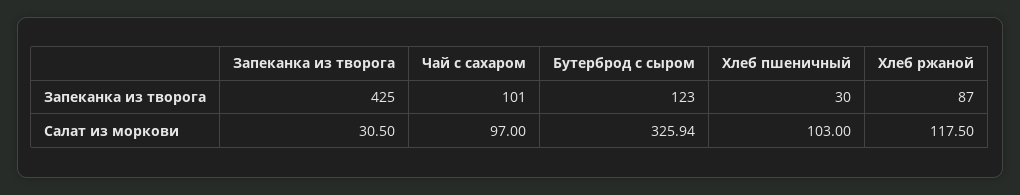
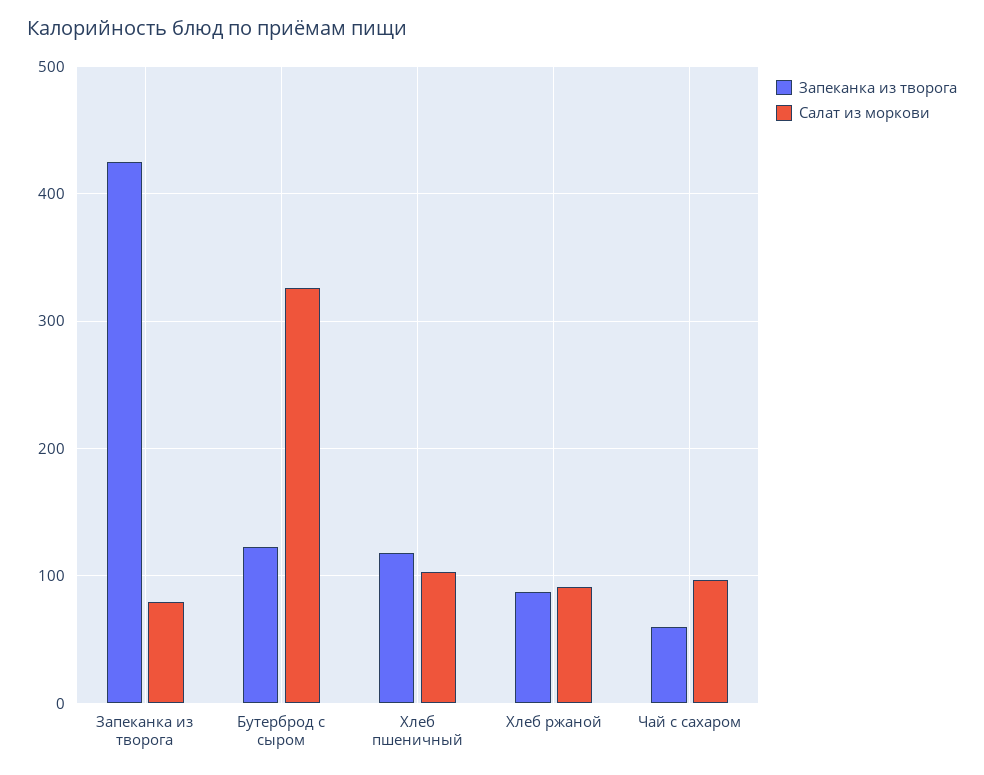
Запеканка из творога, Чай с сахаром: 101 -> 60
Запеканка из творога, Хлеб пшеничный: 30 -> 120
Салат из моркови, Запеканка из творога: 30.5 -> 80
Салат из моркови, Хлеб ржаной: 117.5 -> 90

